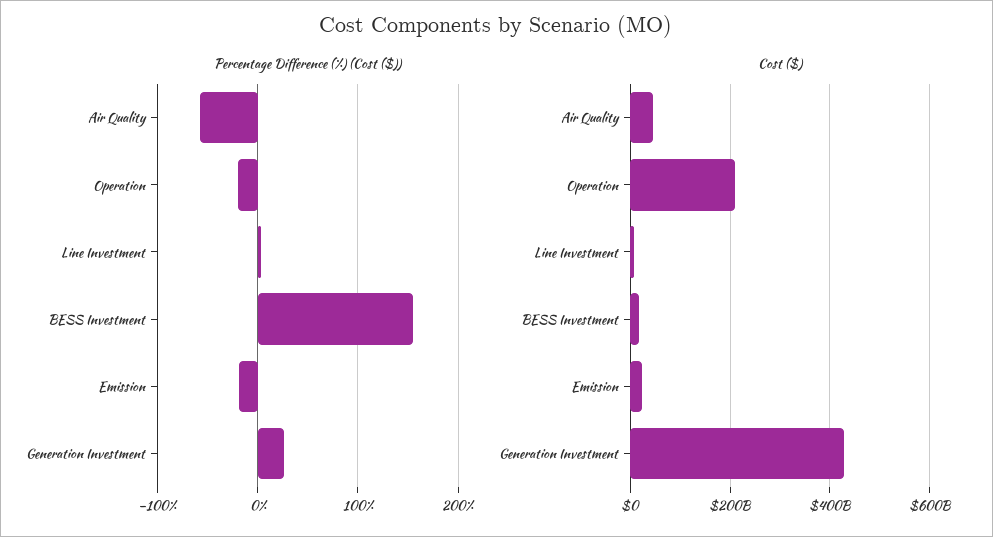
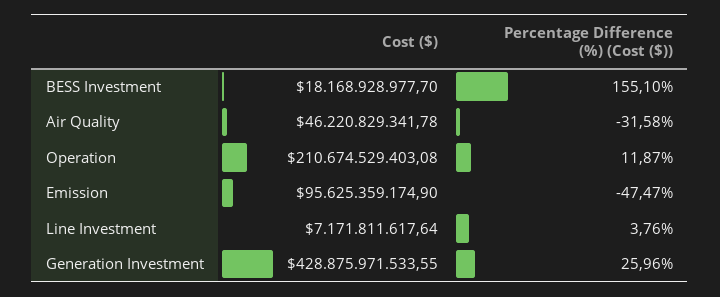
Percentage Difference (%) (Cost ($)), Air Quality: -60 -> -31.58
Percentage Difference (%) (Cost ($)), Operation: -20 -> 11.87
Percentage Difference (%) (Cost ($)), Emission: -20 -> -47.47
Cost ($), Emission: 20000000000 -> 95625359174.9

